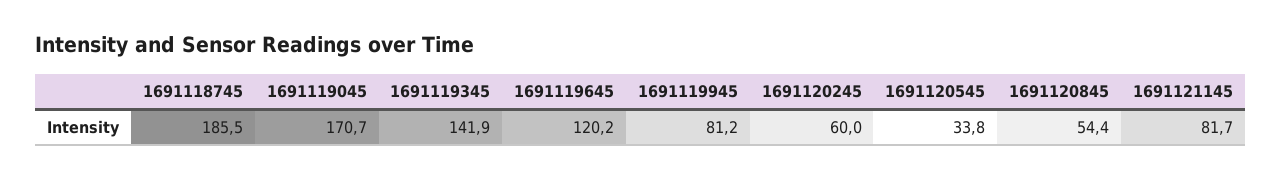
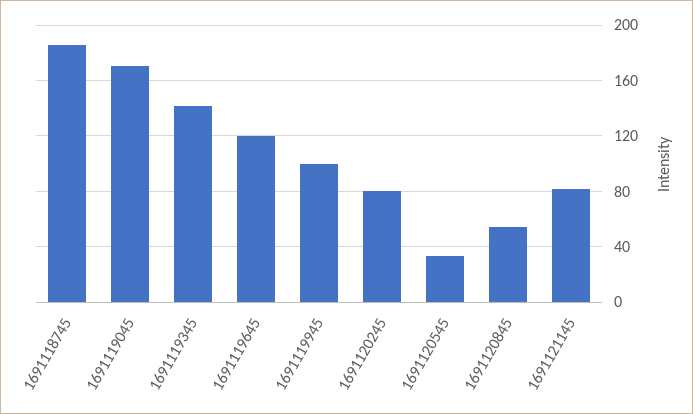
1691119945: 81.2 -> 100
1691120245: 60 -> 80

